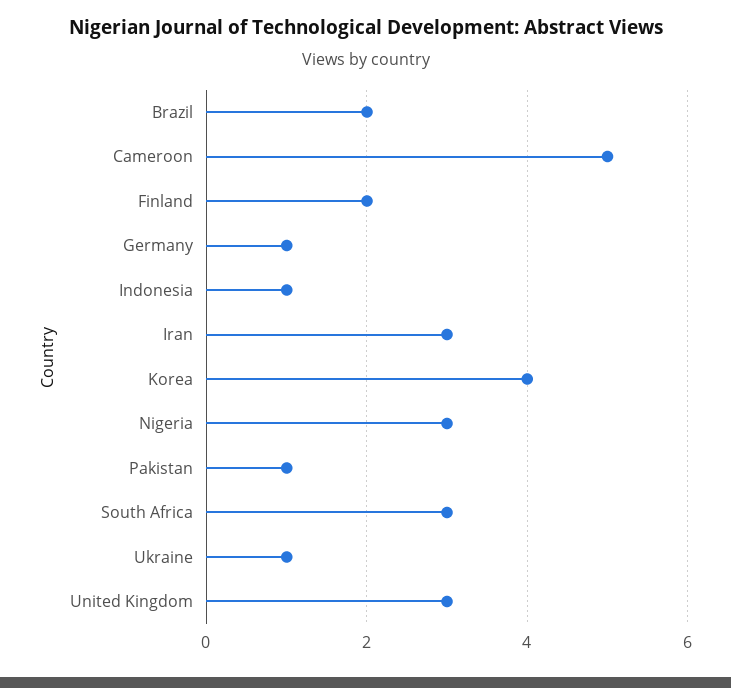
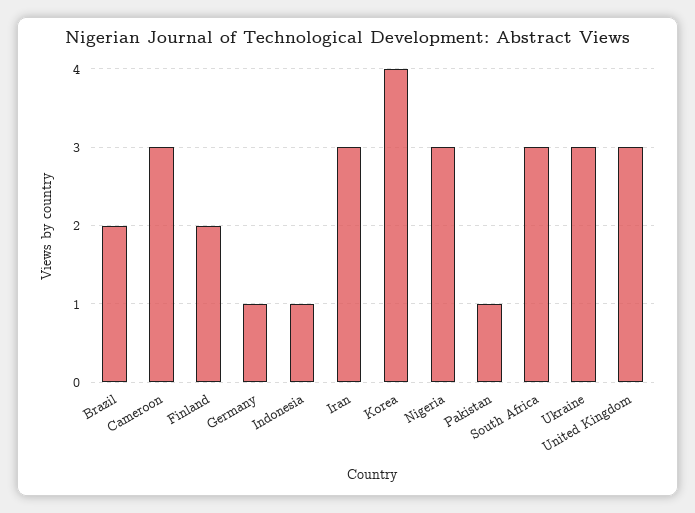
Cameroon: 5 -> 3
Ukraine: 1 -> 3

